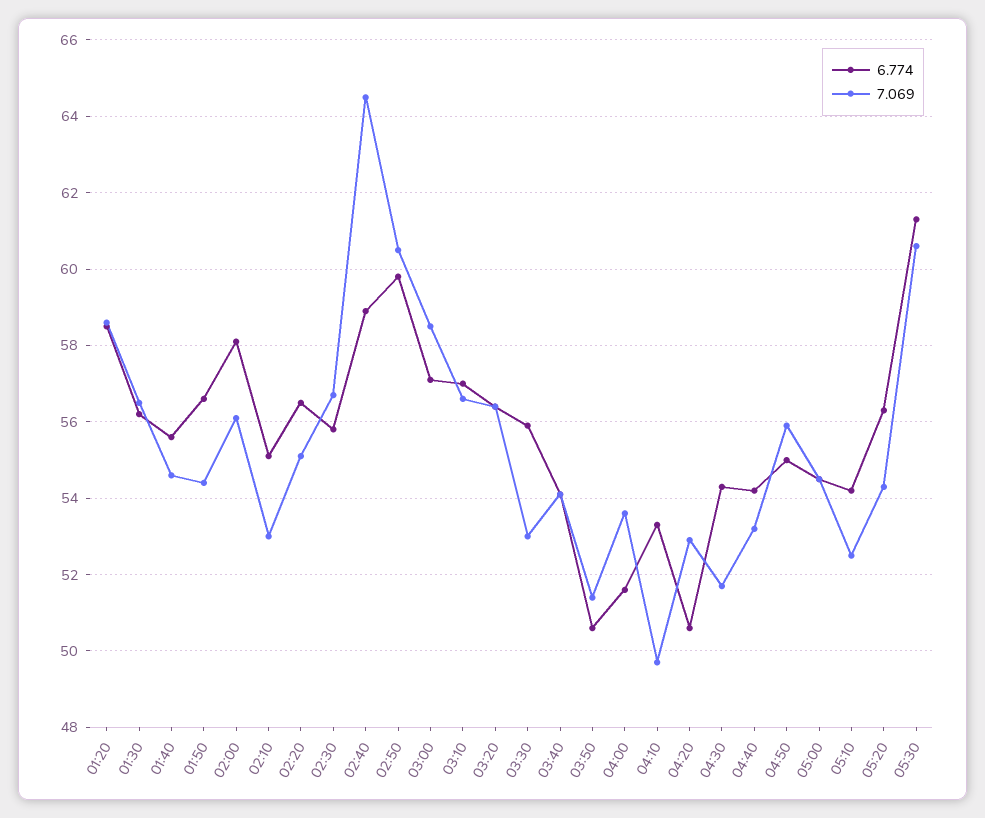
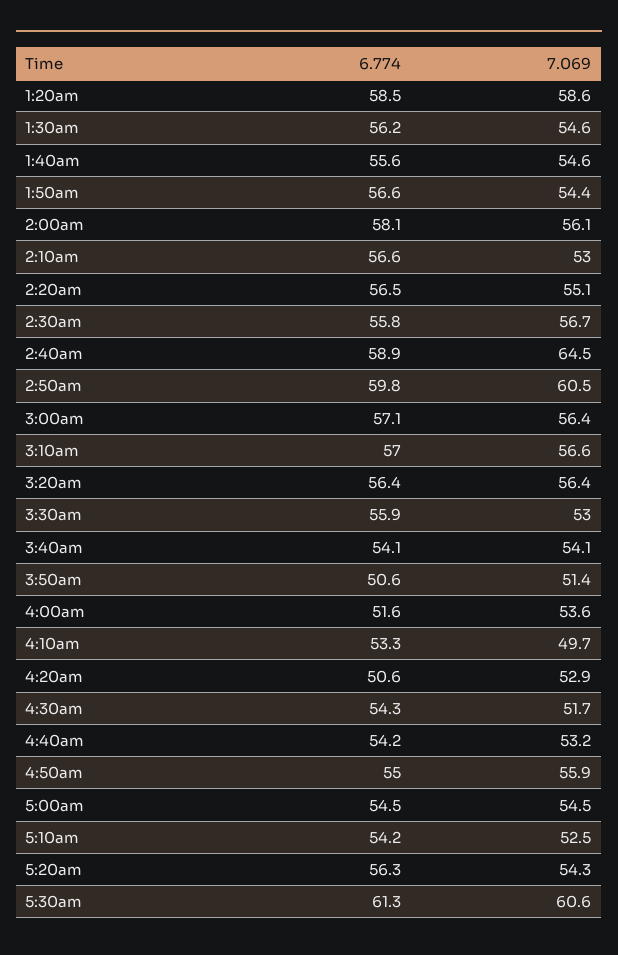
7.069, 01:30: 56.5 -> 54.6
6.774, 02:10: 55 -> 56.6
7.069, 03:00: 58.5 -> 56.4

